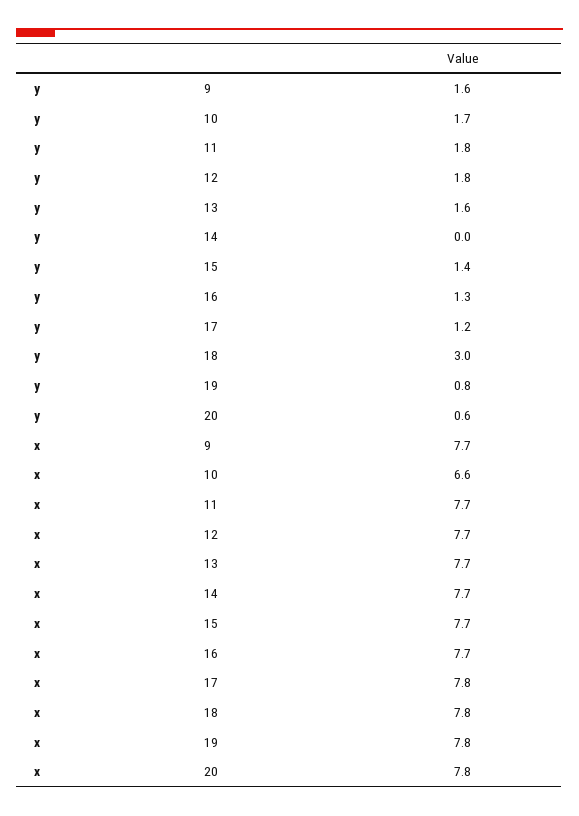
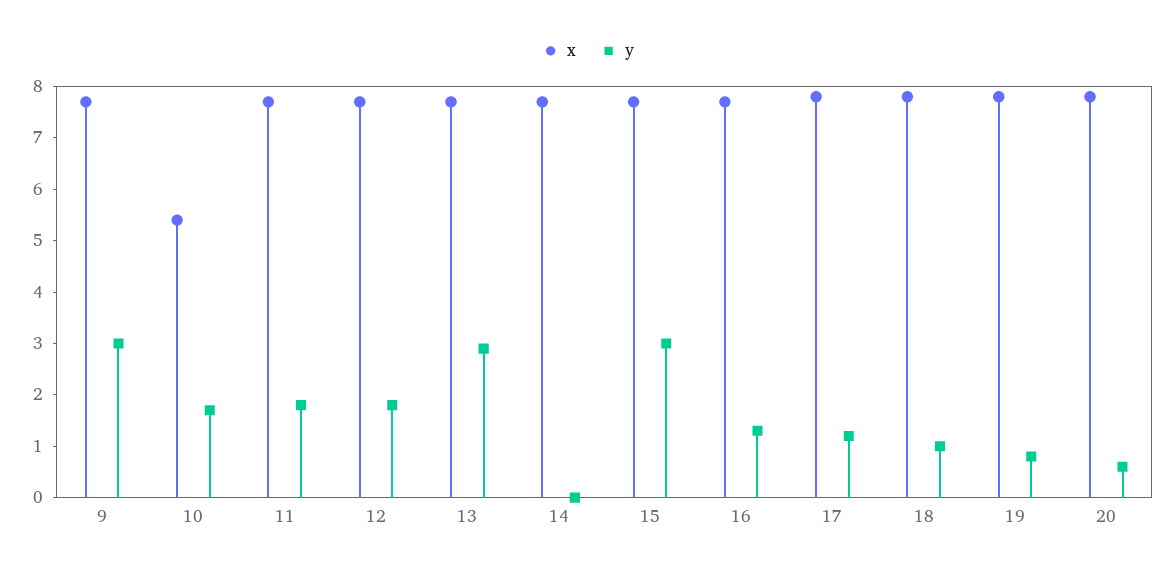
y, 9: 1.6 -> 3
y, 13: 1.6 -> 3
y, 15: 1.4 -> 3
y, 18: 3 -> 1
x, 10: 6.6 -> 5.5

